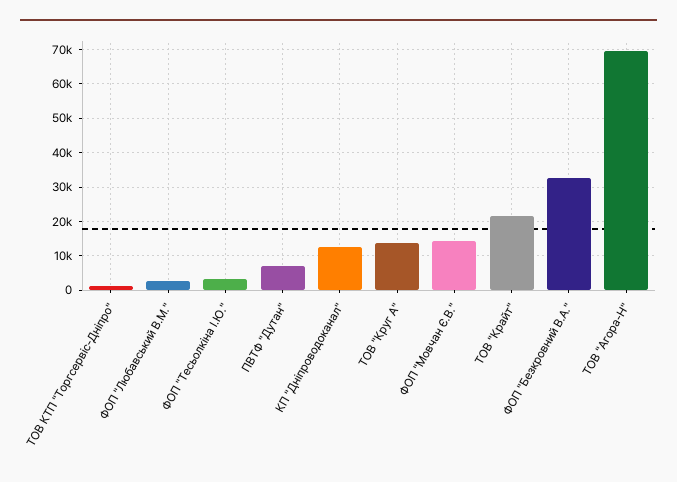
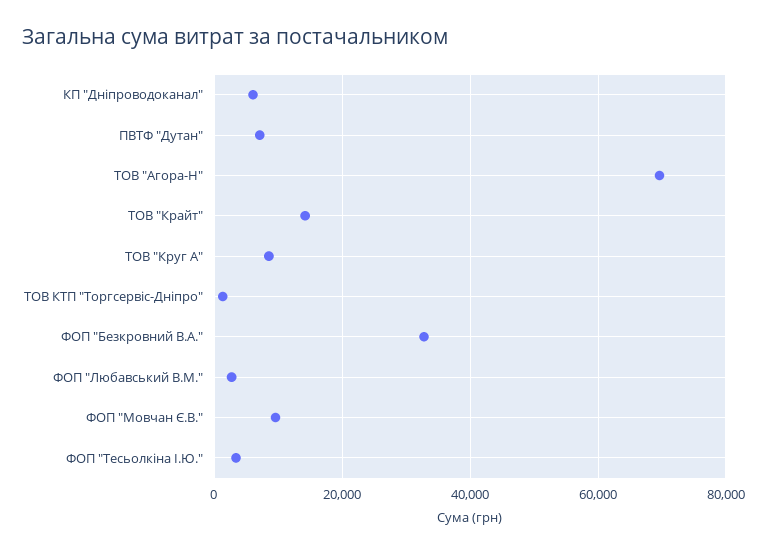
КП "Дніпроводоканал": 12000 -> 6000
ТОВ "Круг А": 14000 -> 8000
ФОП "Мовчан Є.В.": 14000 -> 10000
ТОВ "Крайт": 22000 -> 14000

